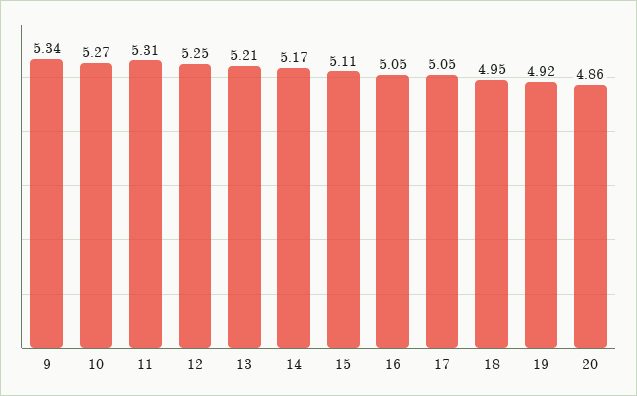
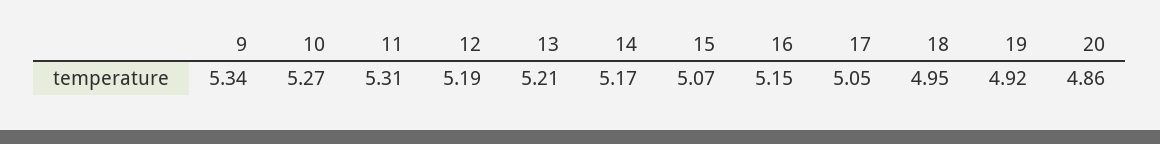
12: 5.25 -> 5.19
15: 5.11 -> 5.07
16: 5.05 -> 5.15

